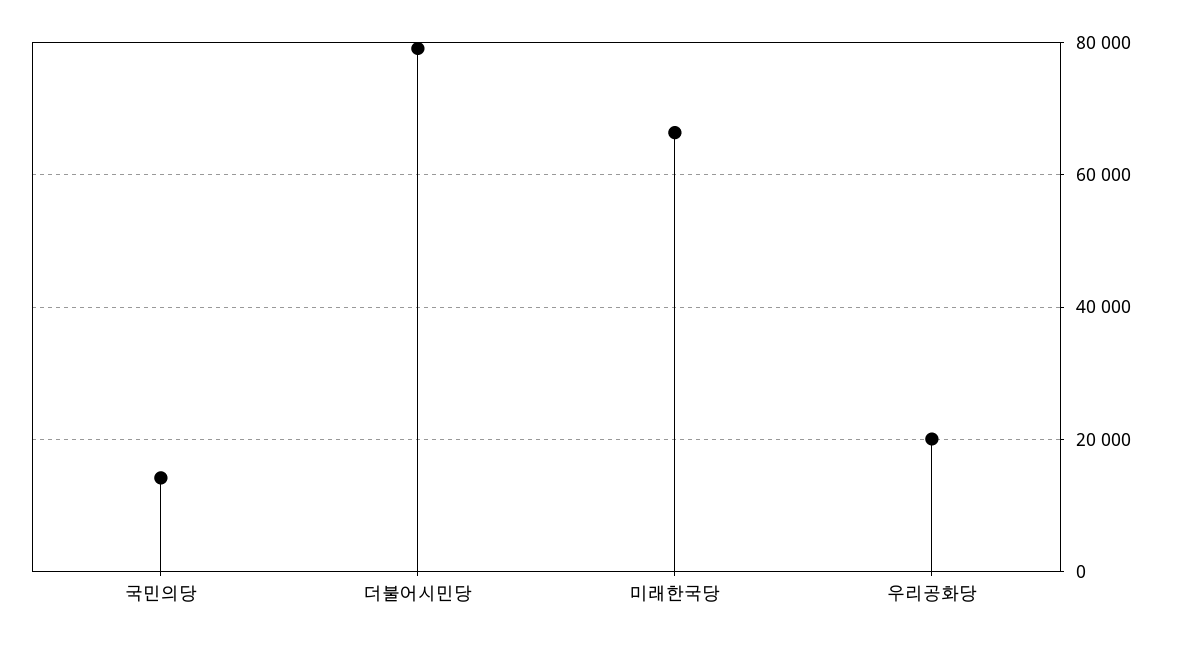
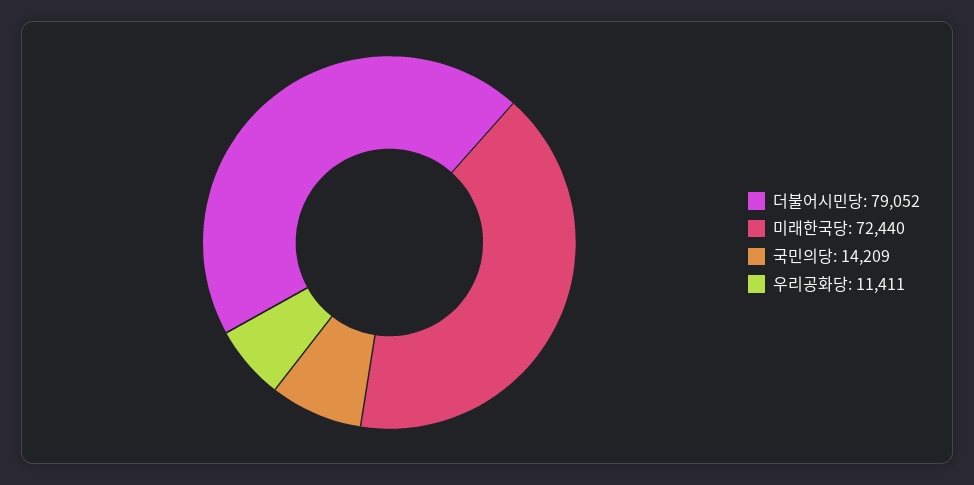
미래한국당: 66000 -> 72440
우리공화당: 20000 -> 11411

